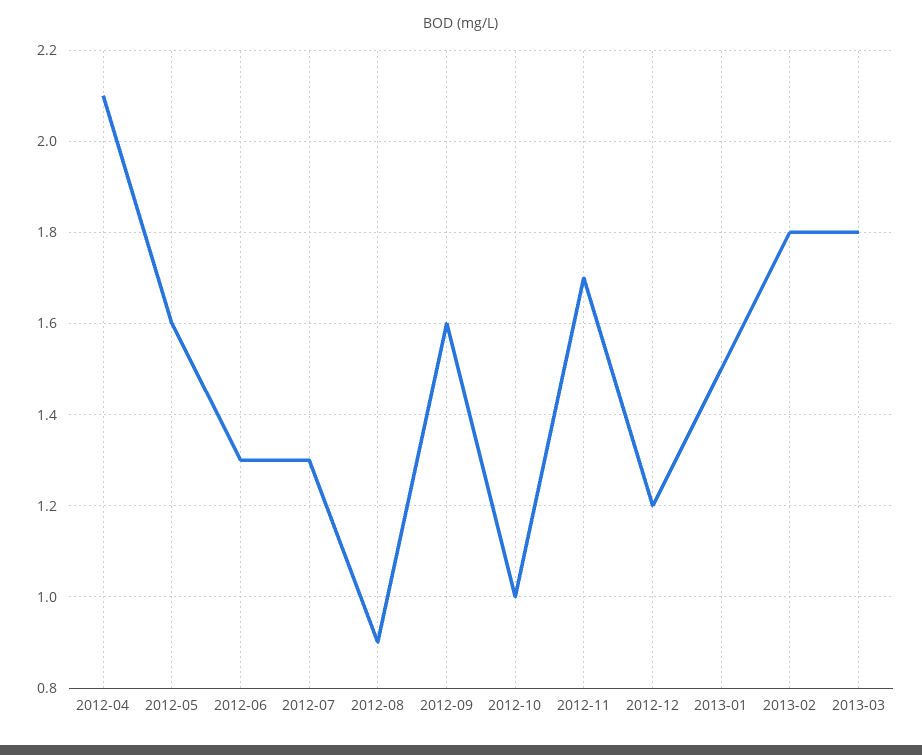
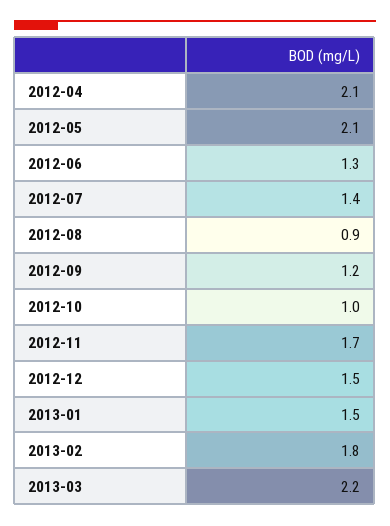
2012-05: 1.6 -> 2.1
2012-07: 1.3 -> 1.4
2012-09: 1.6 -> 1.2
2012-12: 1.2 -> 1.5
2013-03: 1.8 -> 2.2

